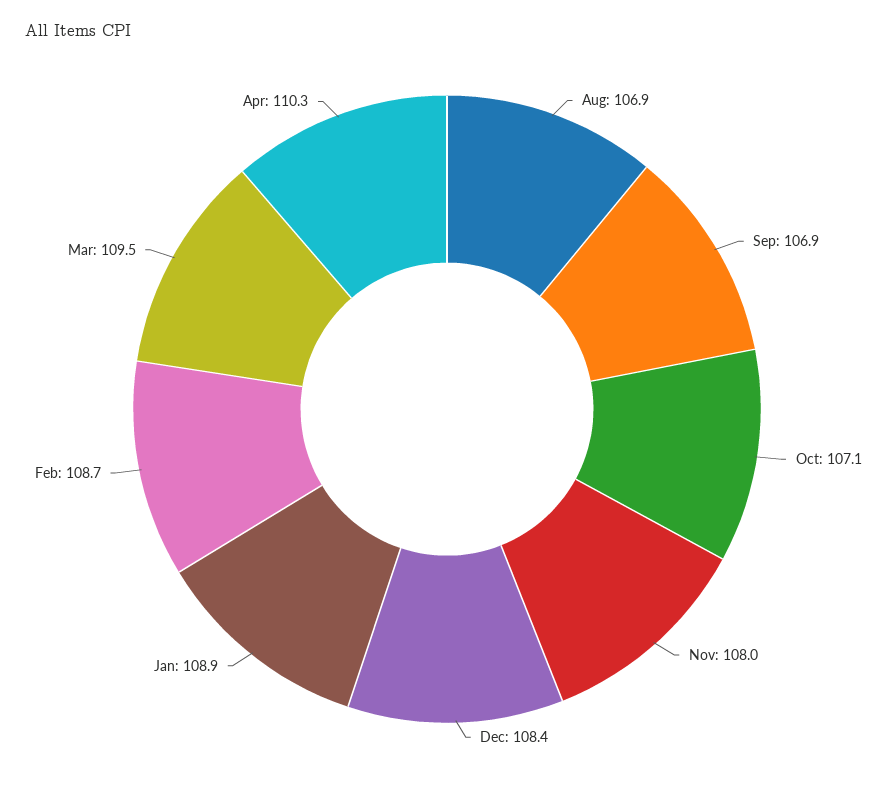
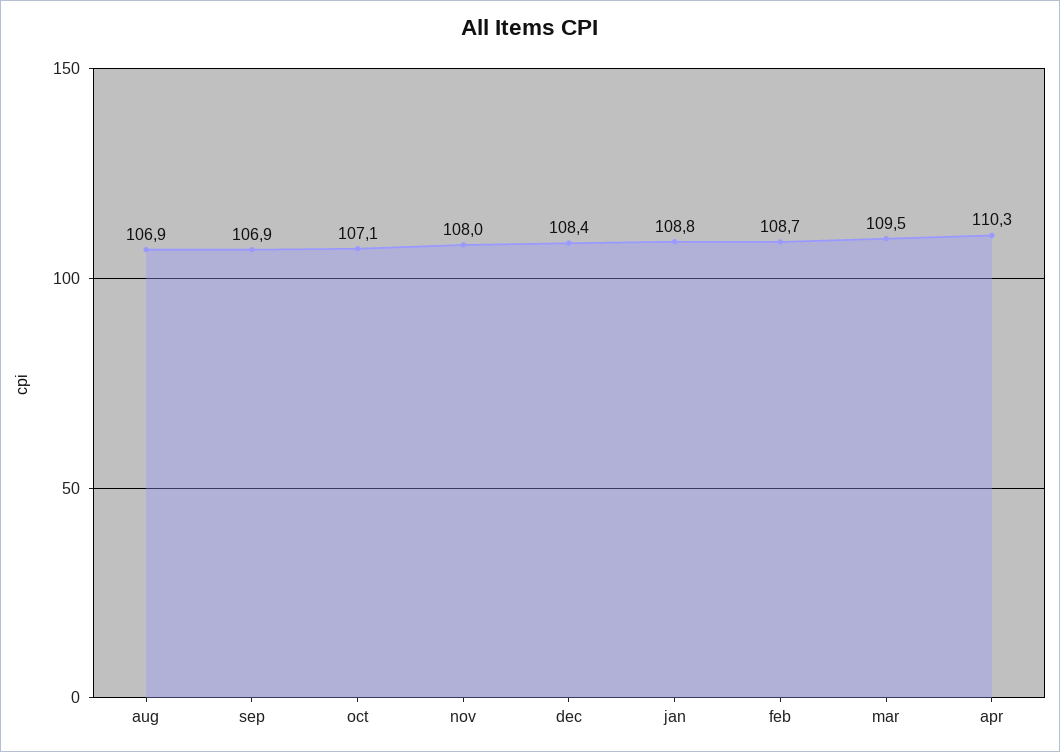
Jan: 108.9 -> 108.8

